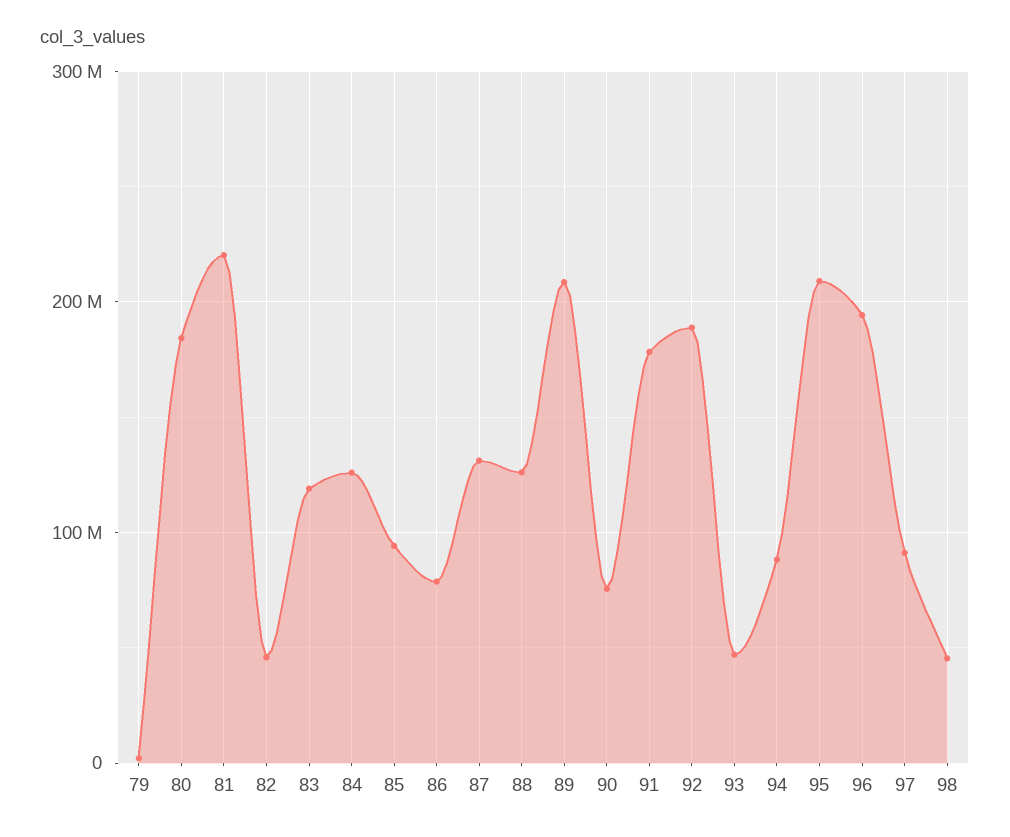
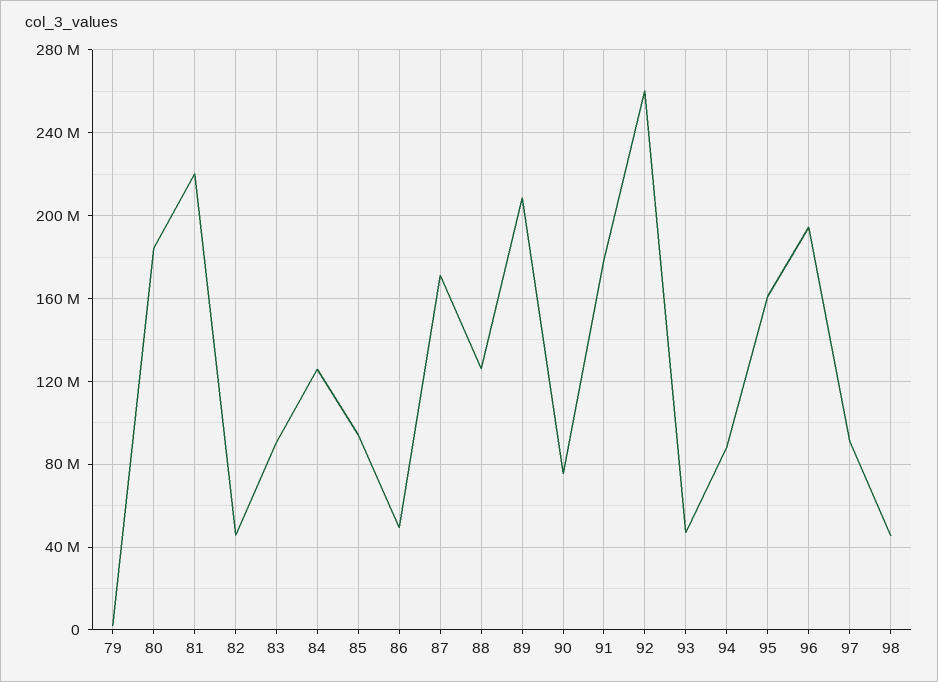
83: 120000000 -> 90000000
86: 80000000 -> 50000000
87: 130000000 -> 170000000
92: 190000000 -> 260000000
95: 210000000 -> 160000000

